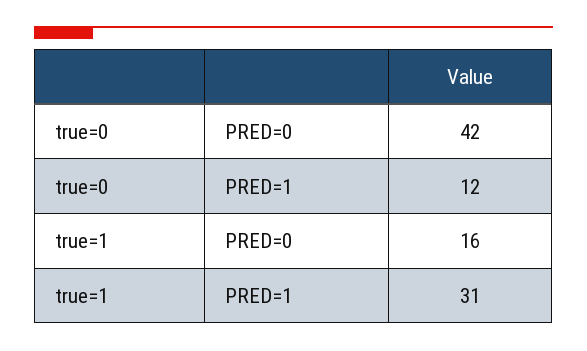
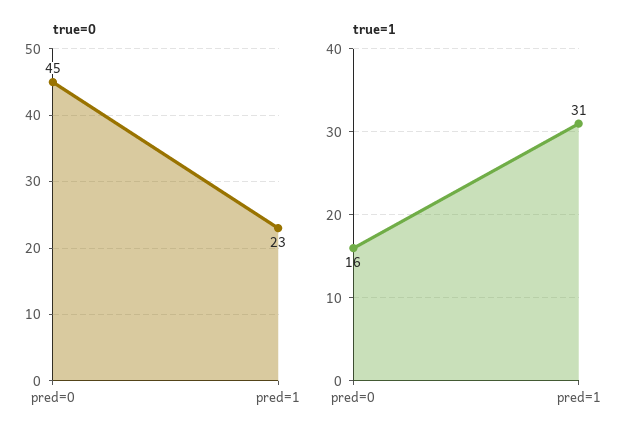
true=0, PRED=0: 42 -> 45
true=0, PRED=1: 12 -> 23

